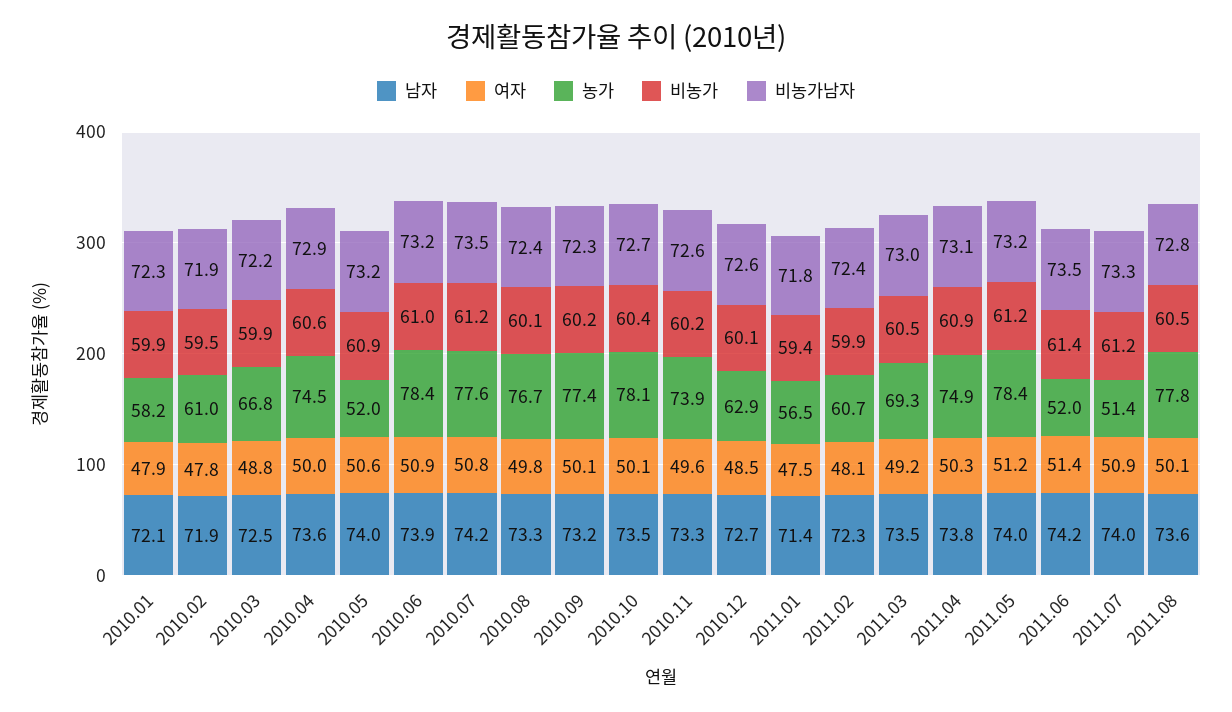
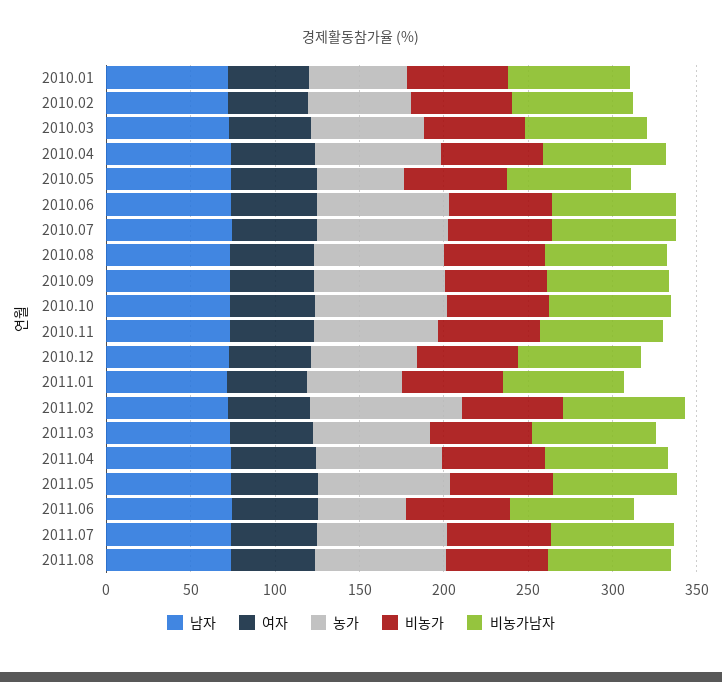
농가, 2011.02: 60.7 -> 90
농가, 2011.07: 51.4 -> 80

